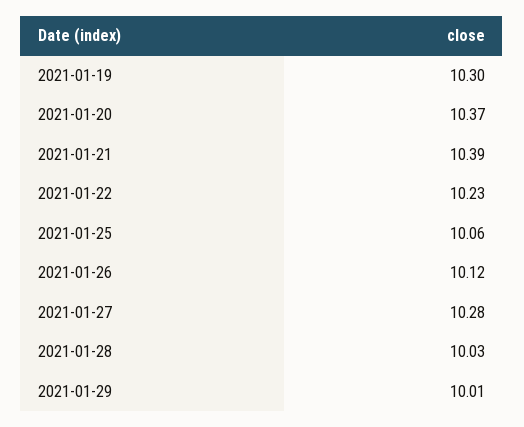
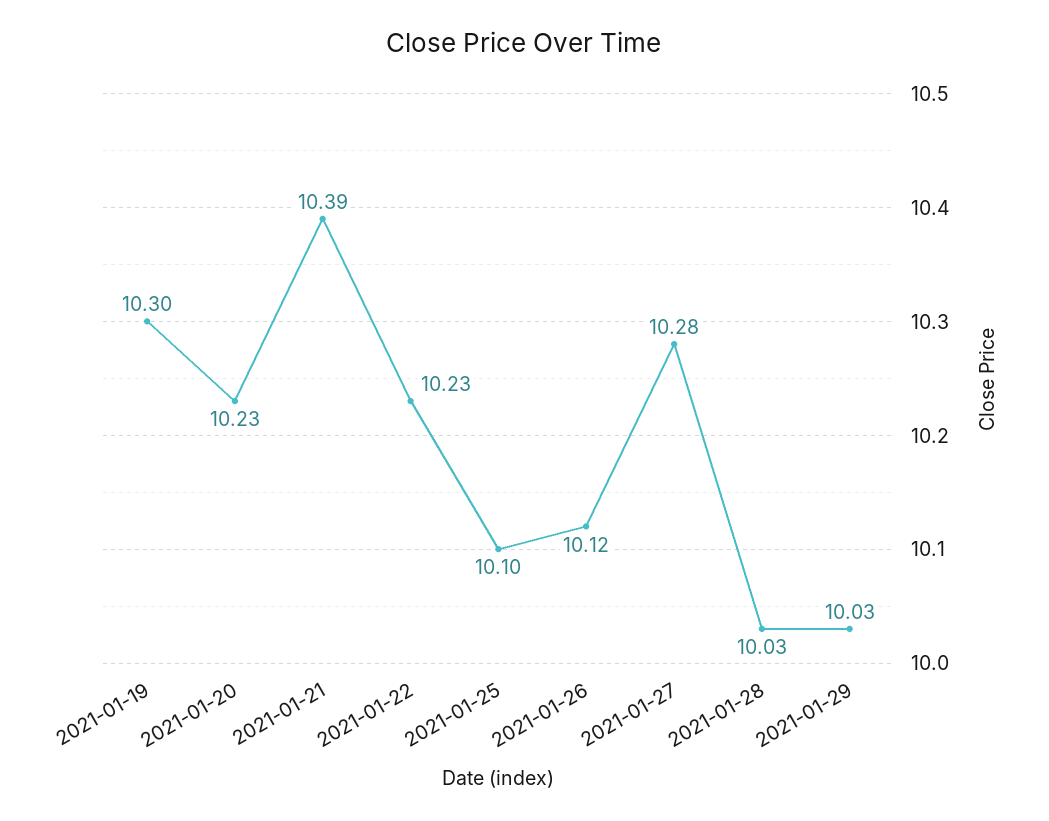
2021-01-20: 10.37 -> 10.23
2021-01-25: 10.06 -> 10.1
2021-01-29: 10.01 -> 10.03

